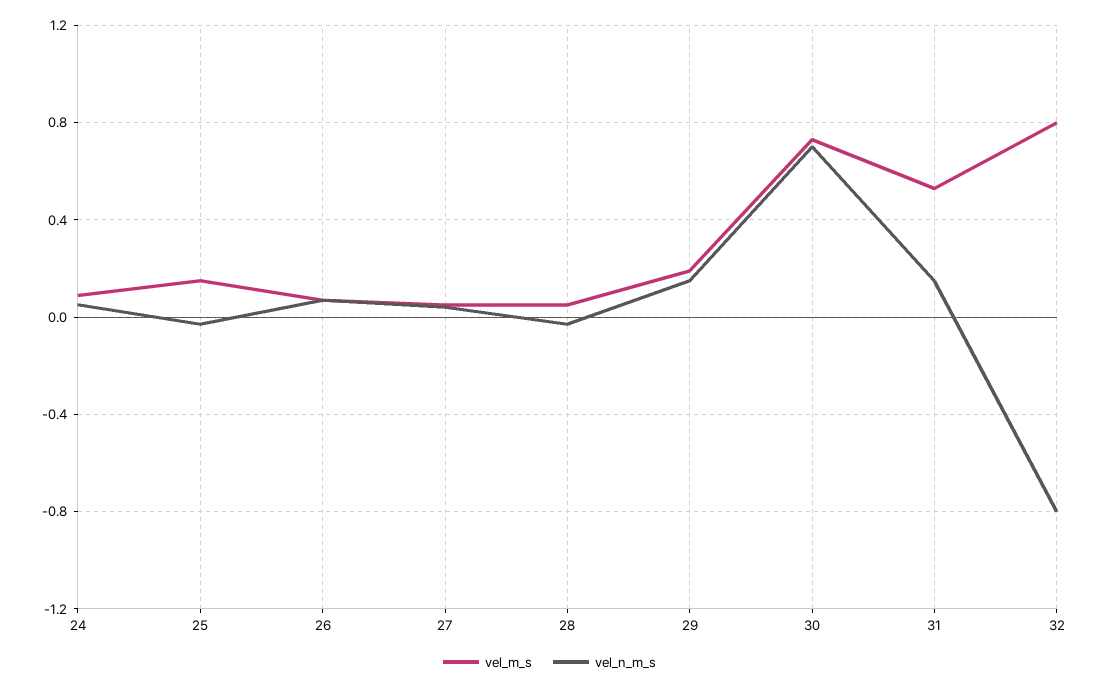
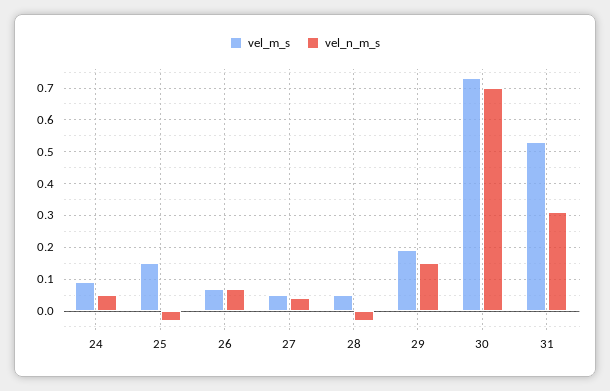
vel_n_m_s, 31: 0.15 -> 0.3
vel_m_s, 32: 0.8 -> none
vel_n_m_s, 32: -0.8 -> none

